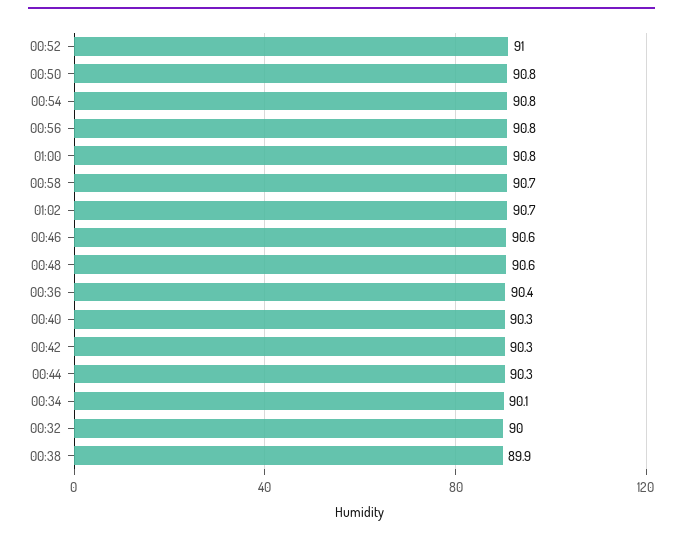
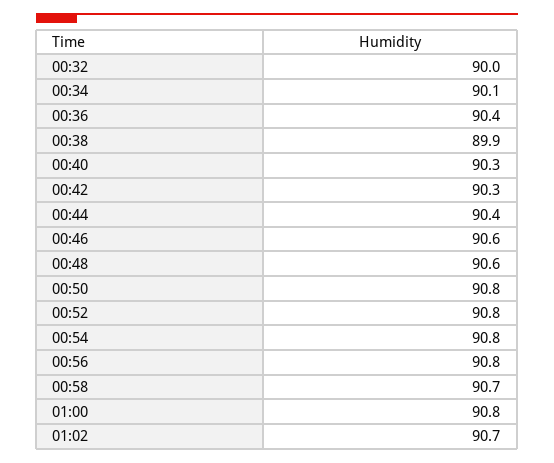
00:52: 91 -> 90.8
00:44: 90.3 -> 90.4

